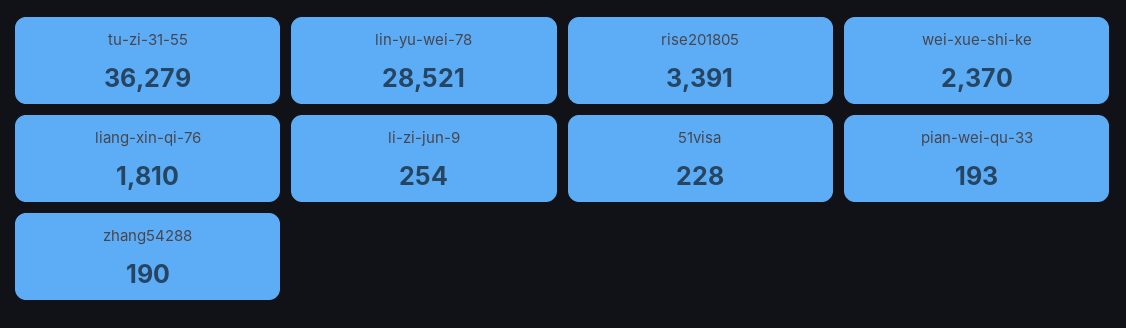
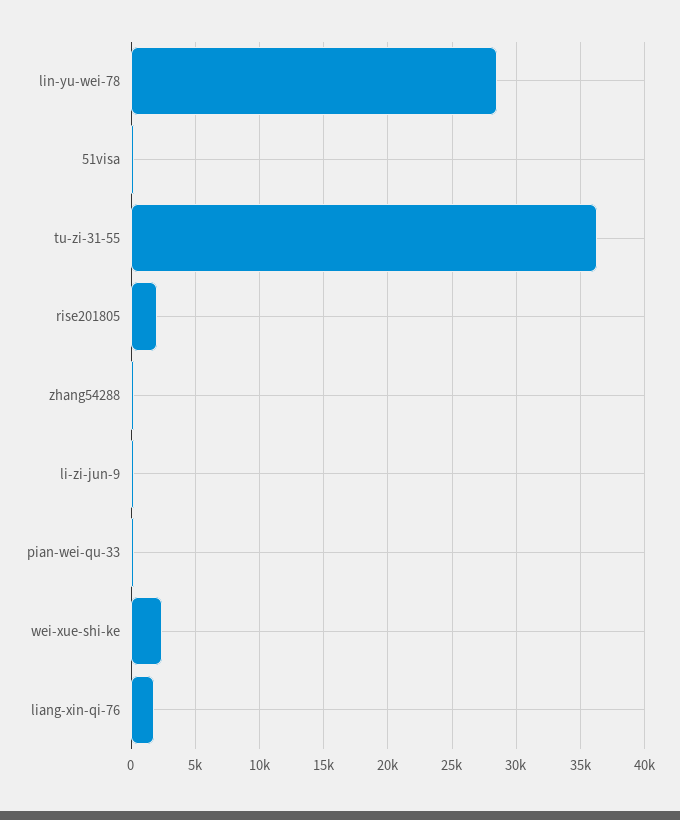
rise201805: 3391 -> 2000

